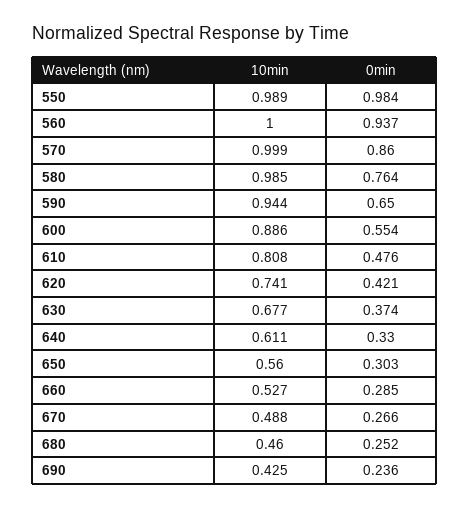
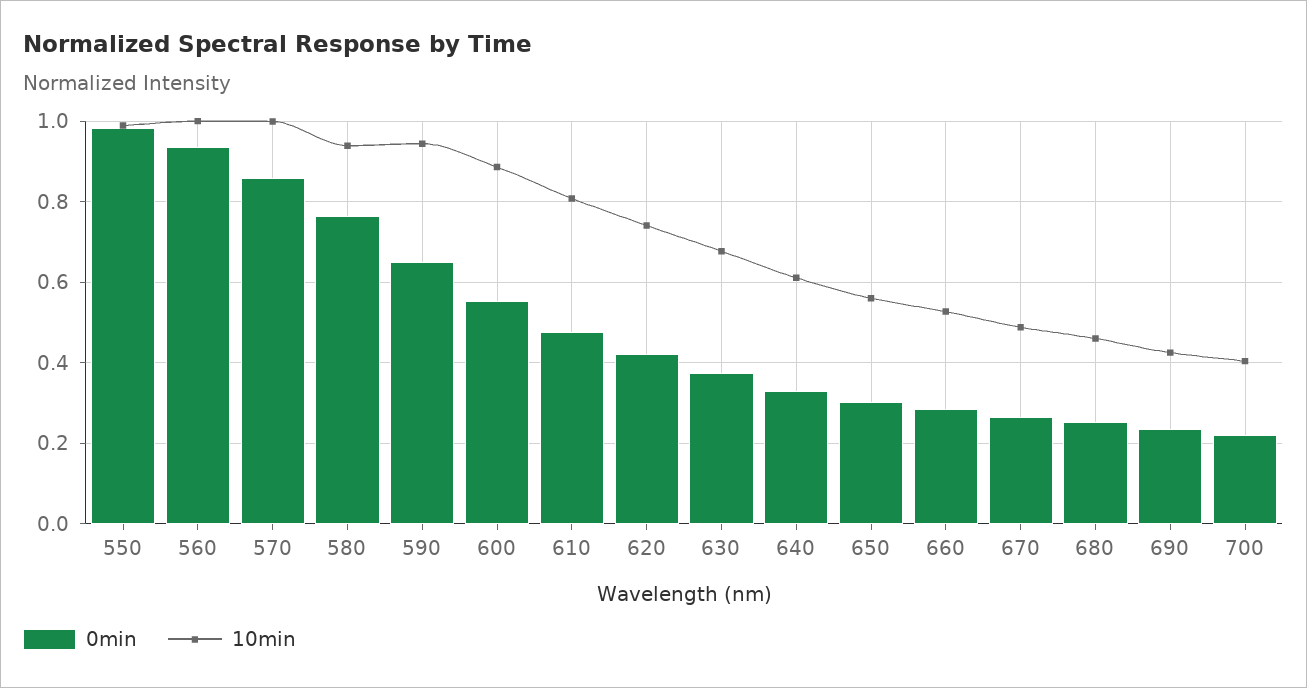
10min, 580: 0.985 -> 0.94
0min, 700: none -> 0.22
10min, 700: none -> 0.4

